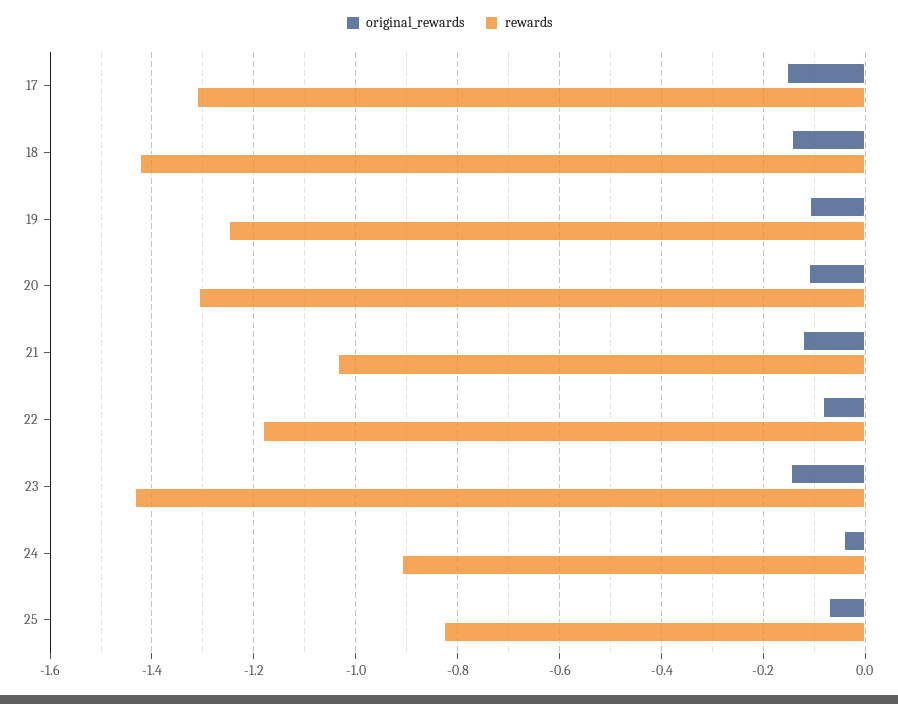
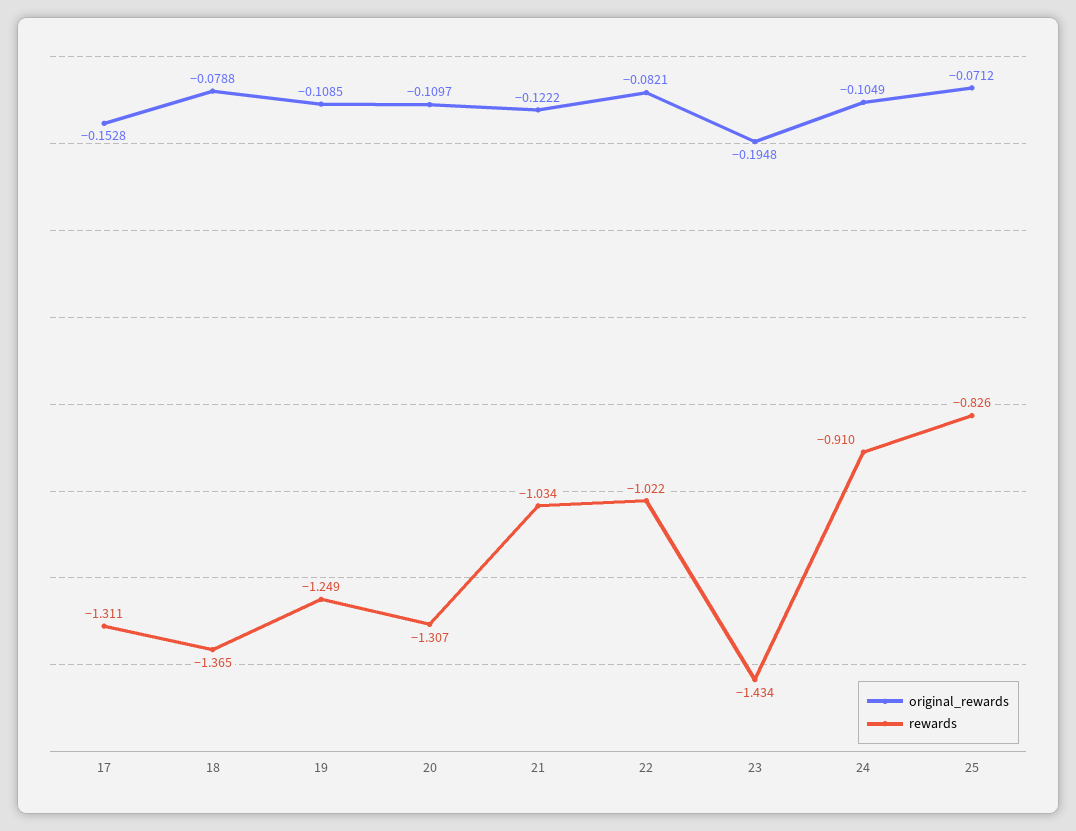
original_rewards, 18: -0.14 -> -0.0788
rewards, 18: -1.42 -> -1.365
rewards, 22: -1.18 -> -1.022
original_rewards, 23: -0.14 -> -0.1948
original_rewards, 24: -0.04 -> -0.1049

